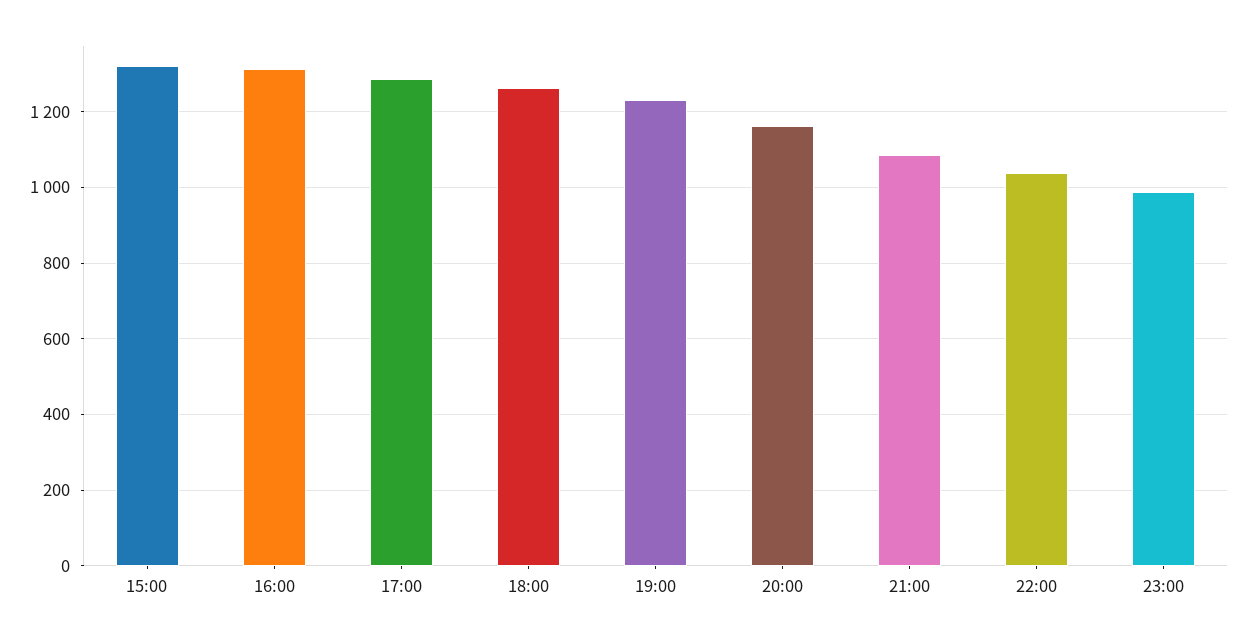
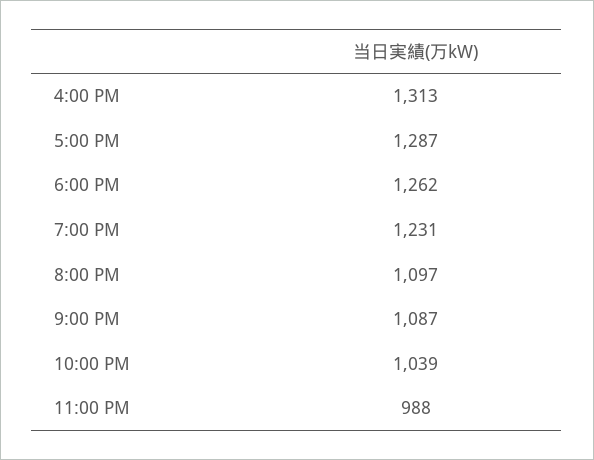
15:00: 1320 -> none
20:00: 1160 -> 1097

